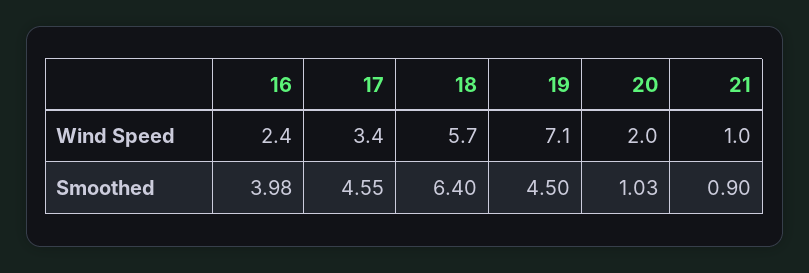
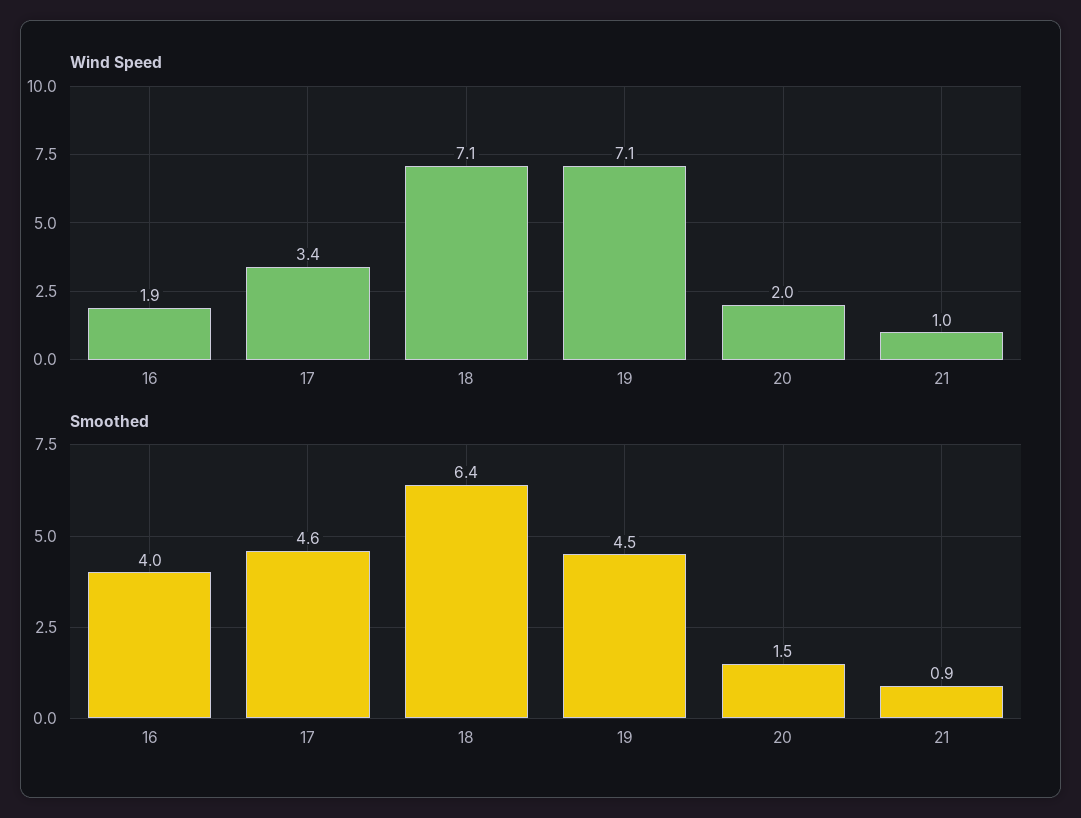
Wind Speed, 16: 2.4 -> 1.9
Wind Speed, 18: 5.7 -> 7.1
Smoothed, 20: 1.03 -> 1.5

